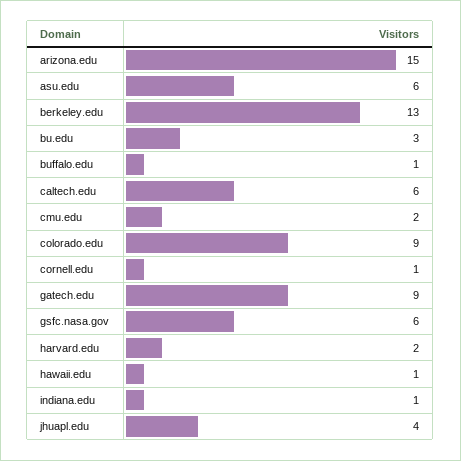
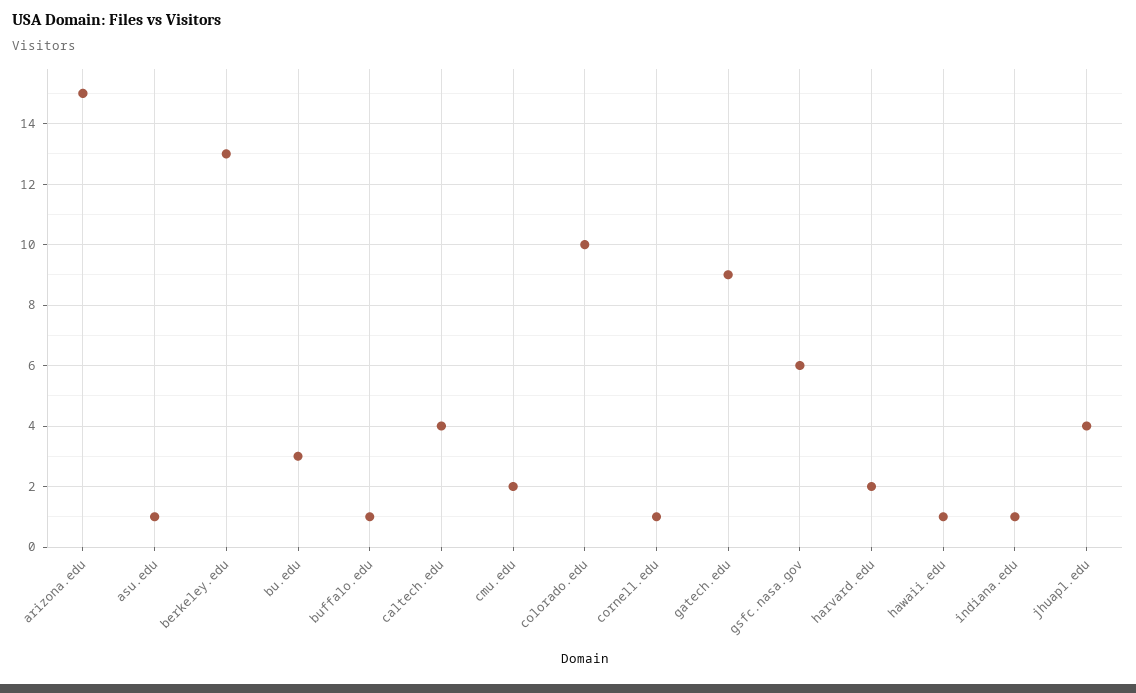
asu.edu: 6 -> 1
caltech.edu: 6 -> 4
colorado.edu: 9 -> 10

